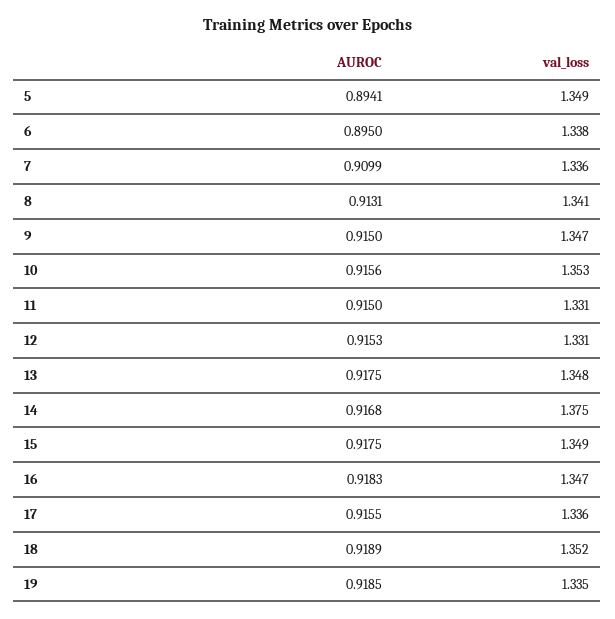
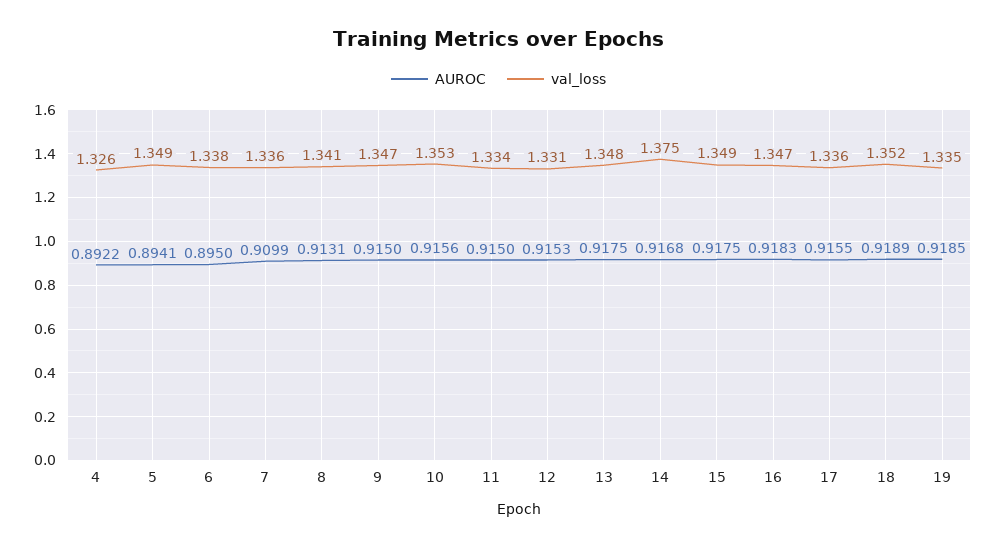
val_loss, 11: 1.331 -> 1.334
AUROC, 4: none -> 0.8922
val_loss, 4: none -> 1.326

